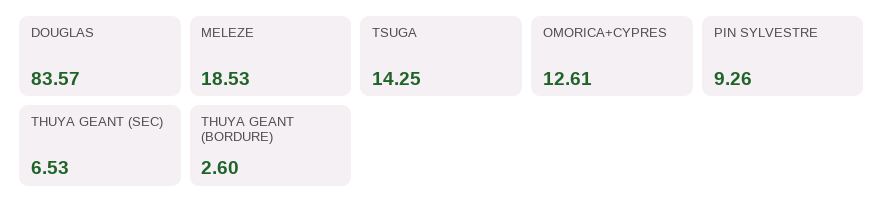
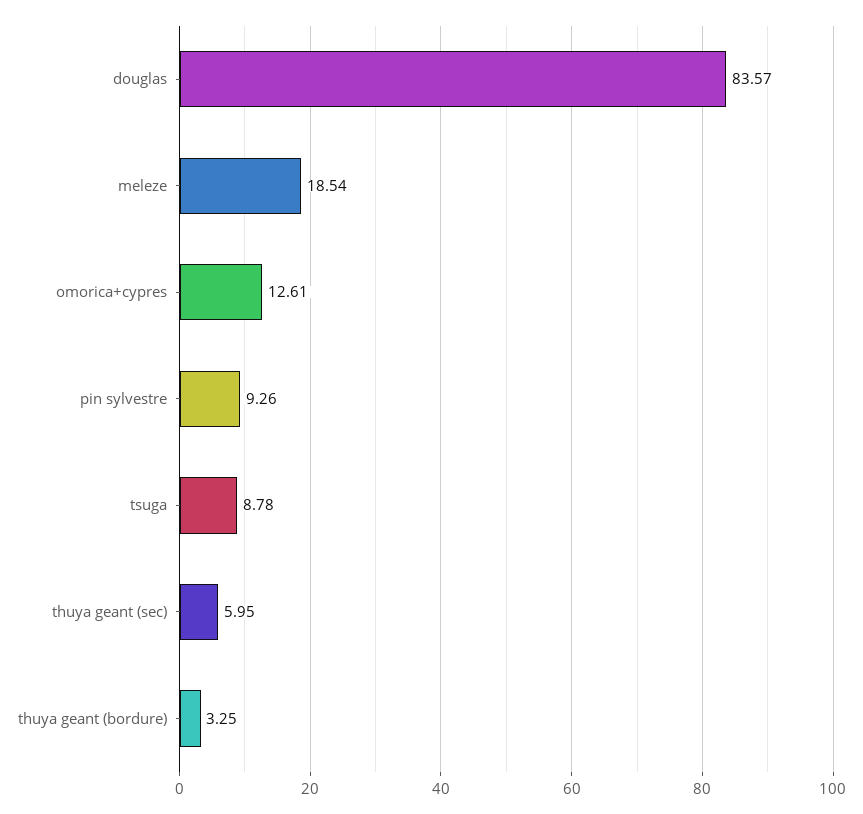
MELEZE: 18.53 -> 18.54
TSUGA: 14.25 -> 8.78
THUYA GEANT (SEC): 6.53 -> 5.95
THUYA GEANT (BORDURE): 2.6 -> 3.25

